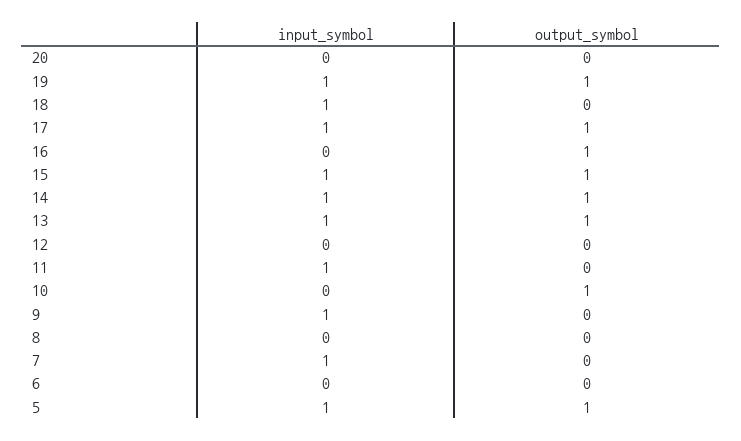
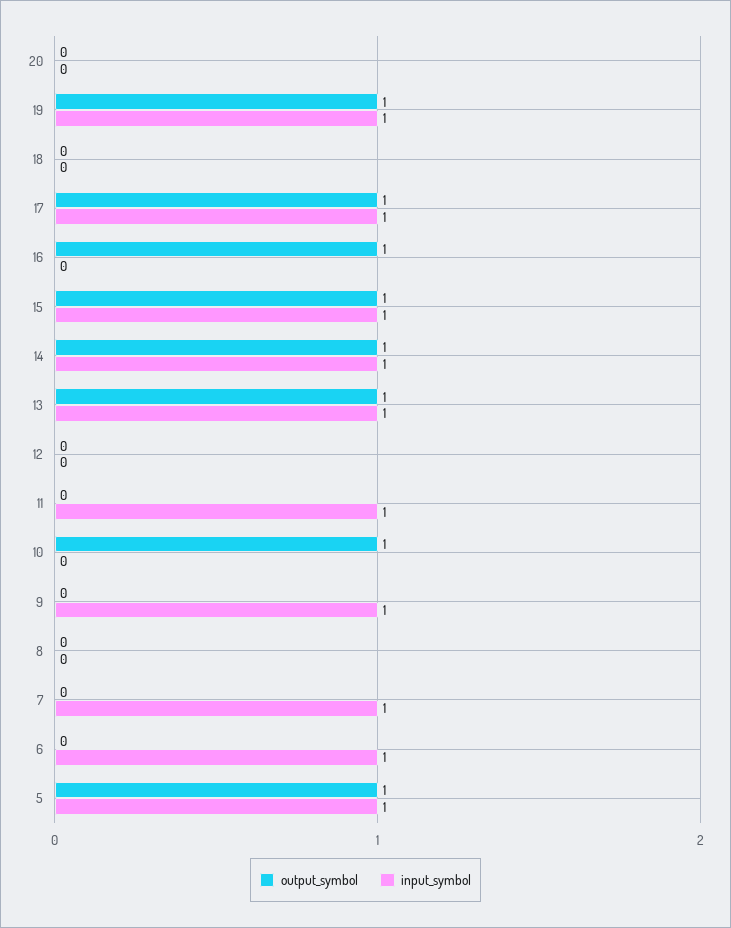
input_symbol, 18: 1 -> 0
input_symbol, 6: 0 -> 1

